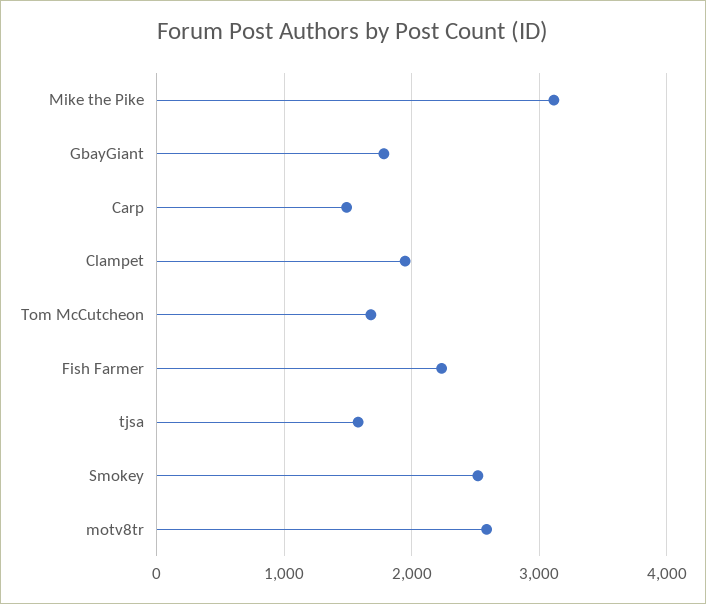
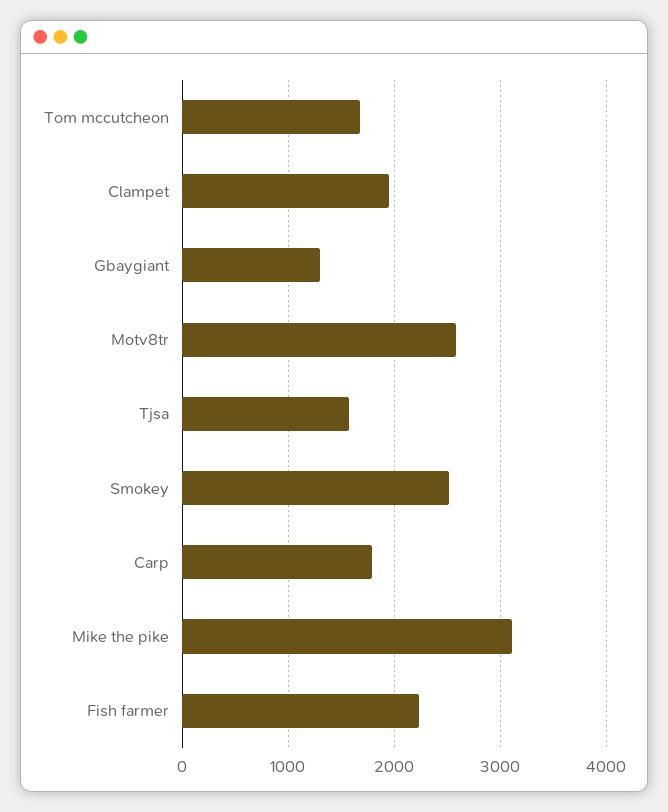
GbayGiant: 1800 -> 1300
Carp: 1500 -> 1800

